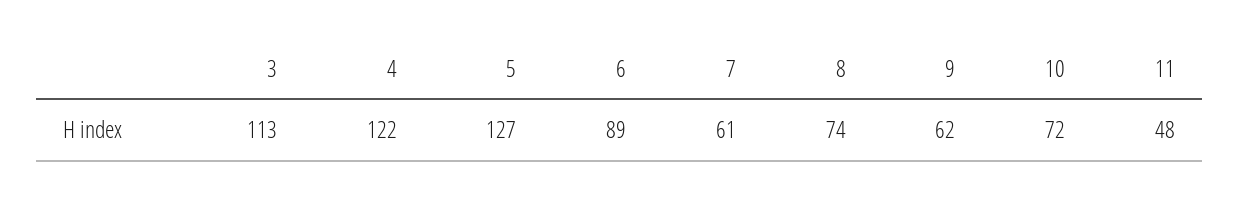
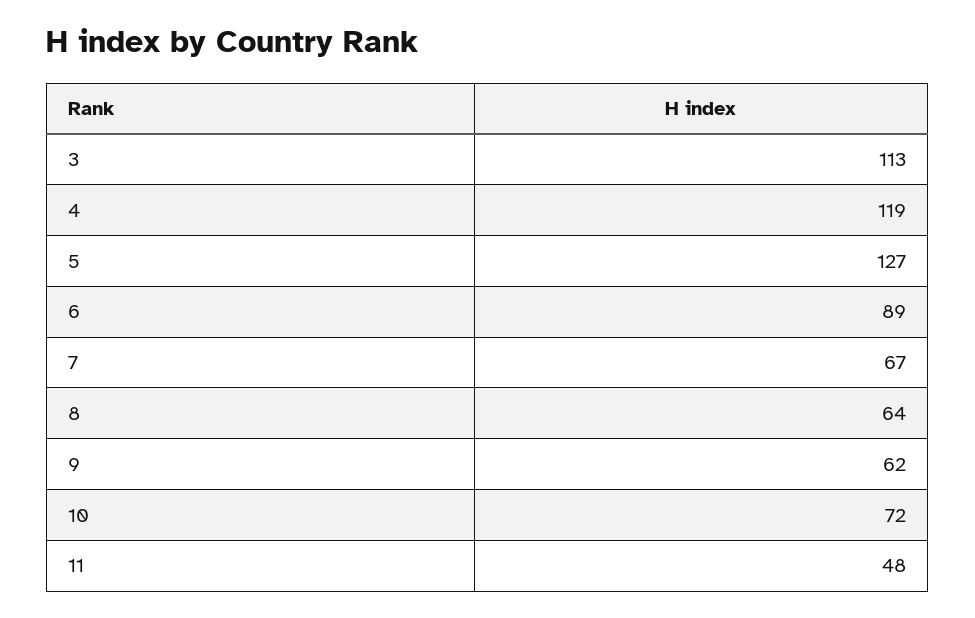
4: 122 -> 119
7: 61 -> 67
8: 74 -> 64

